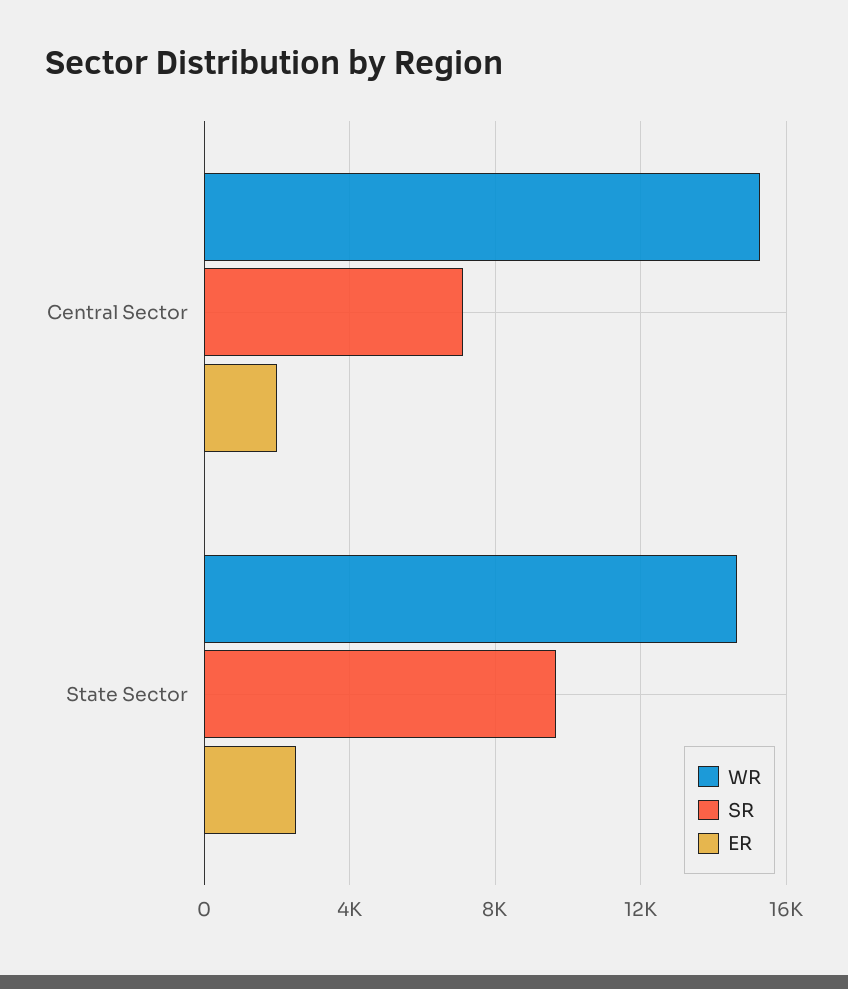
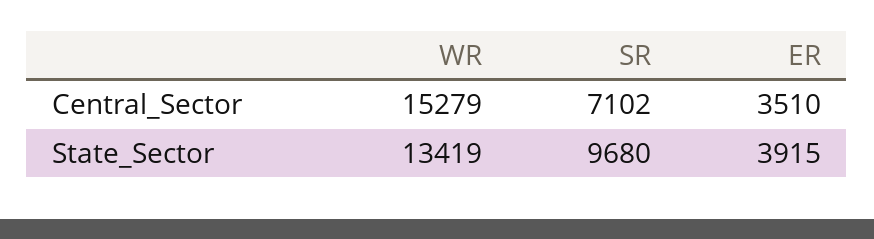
ER, Central Sector: 2000 -> 3510
WR, State Sector: 14500 -> 13419
ER, State Sector: 2500 -> 3915

